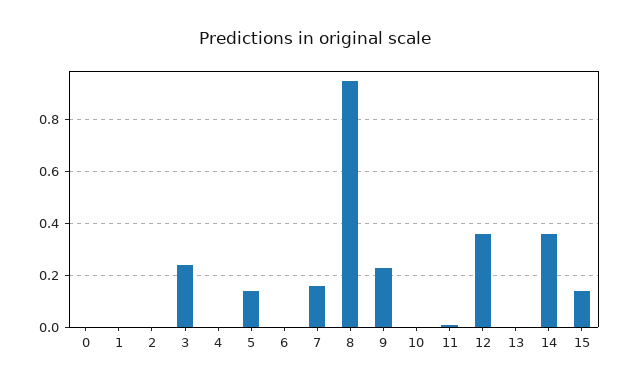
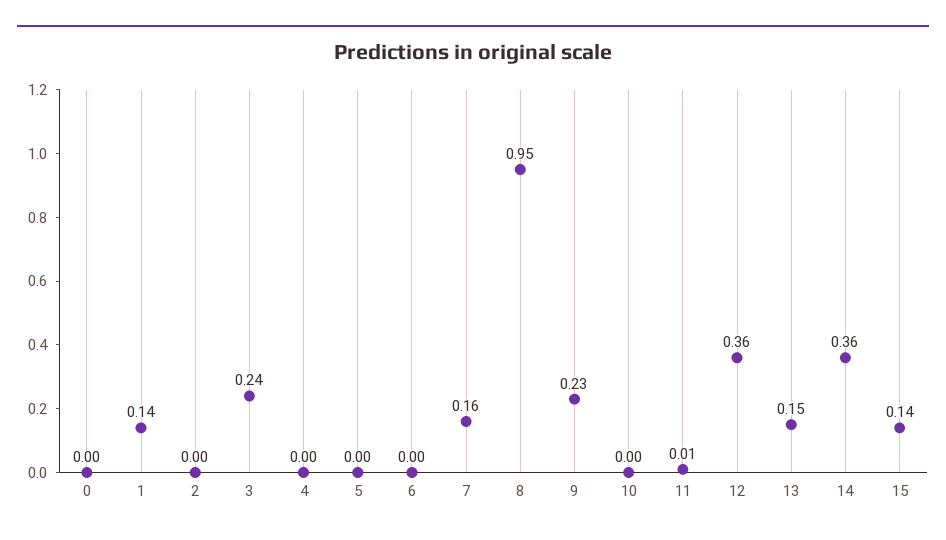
1: 0 -> 0.14
5: 0.15 -> 0
13: 0 -> 0.15

